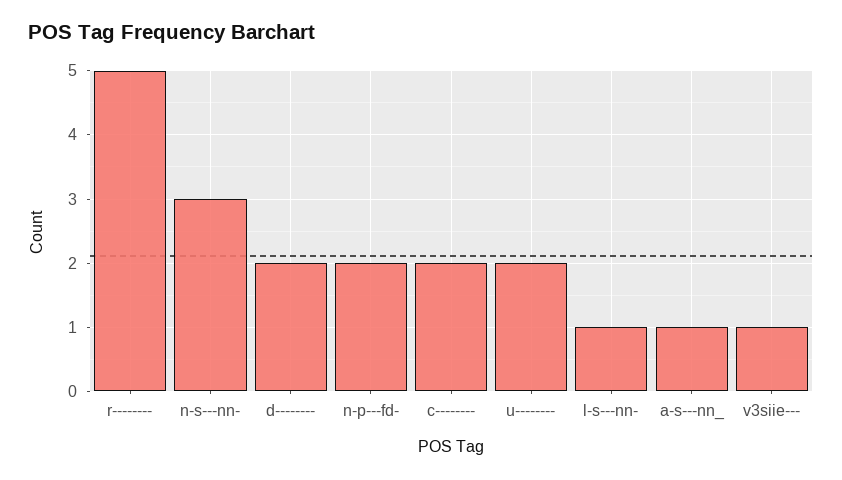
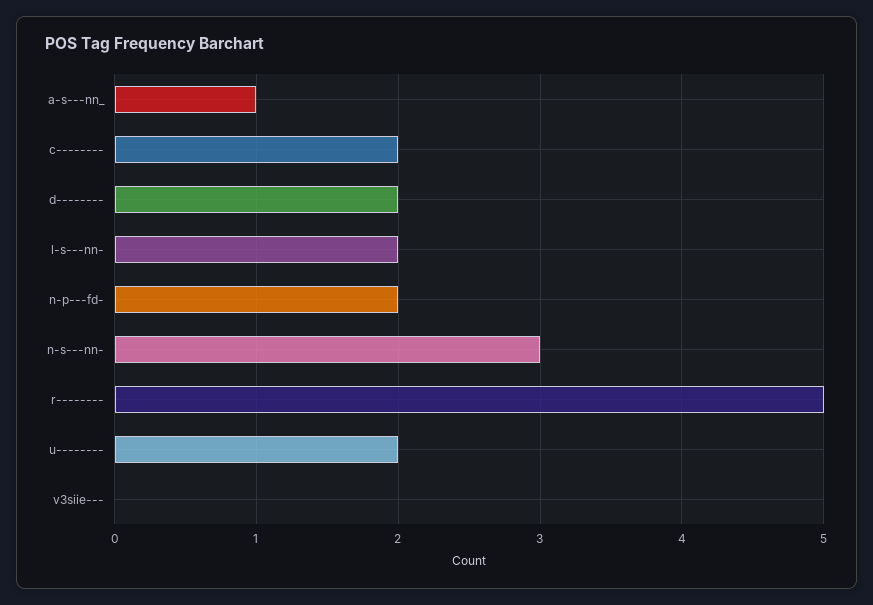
l-s---nn-: 1 -> 2
v3siie---: 1 -> 0

